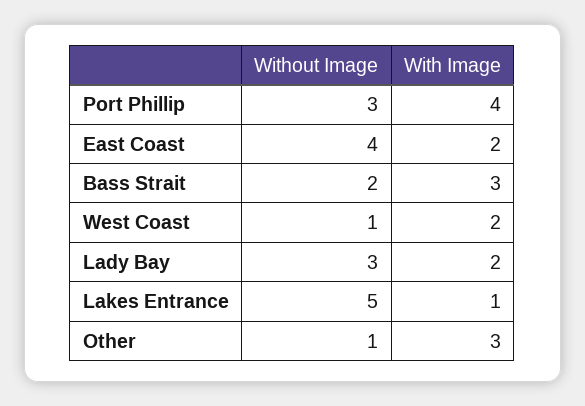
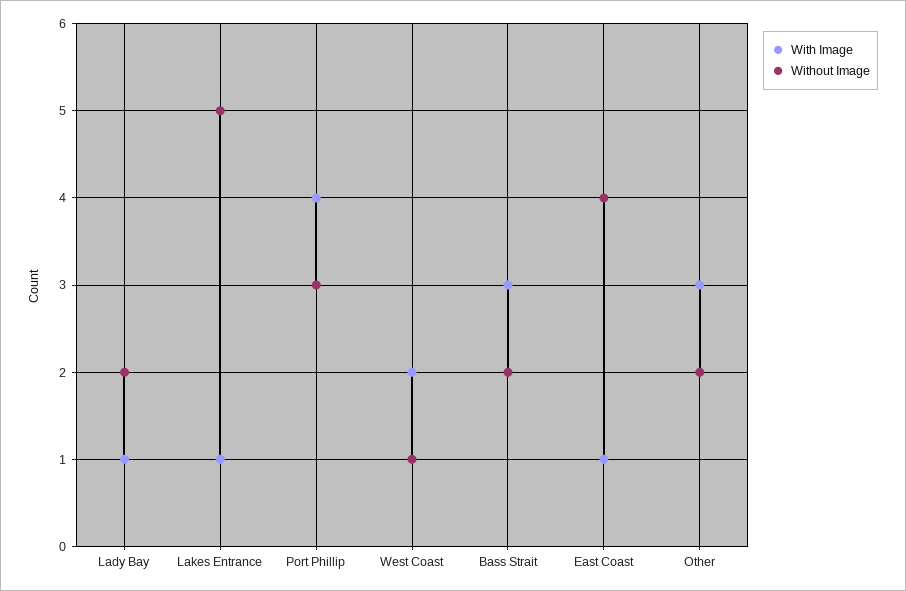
With Image, East Coast: 2 -> 1
Without Image, Lady Bay: 3 -> 2
With Image, Lady Bay: 2 -> 1
Without Image, Other: 1 -> 2

